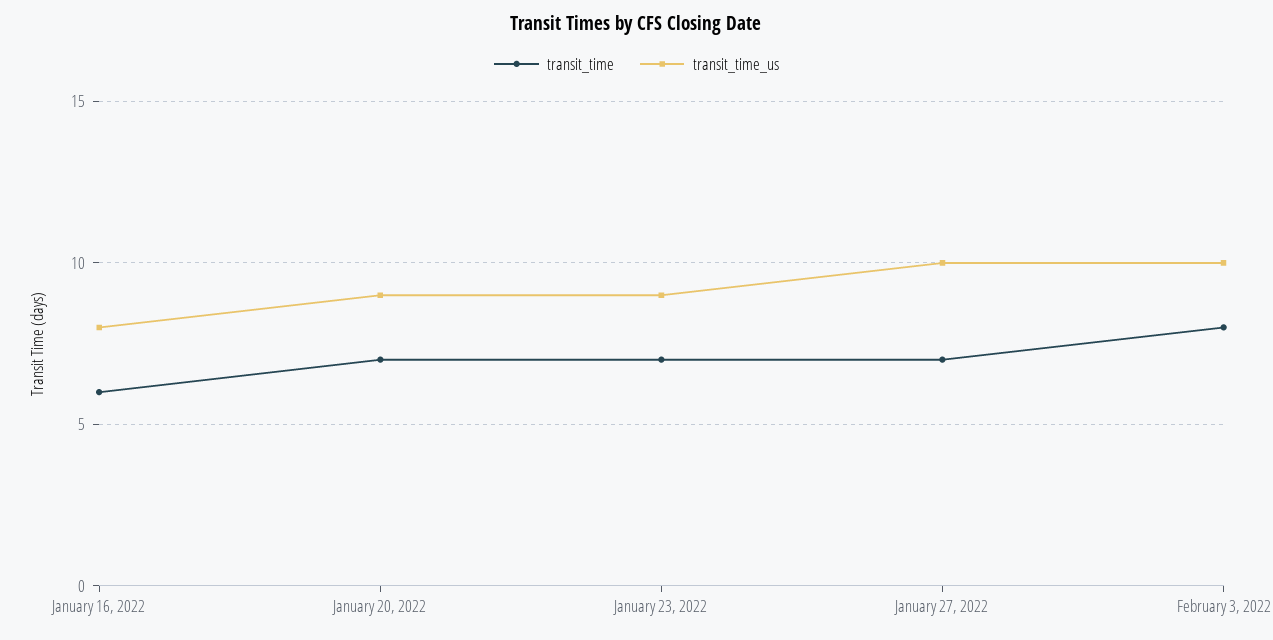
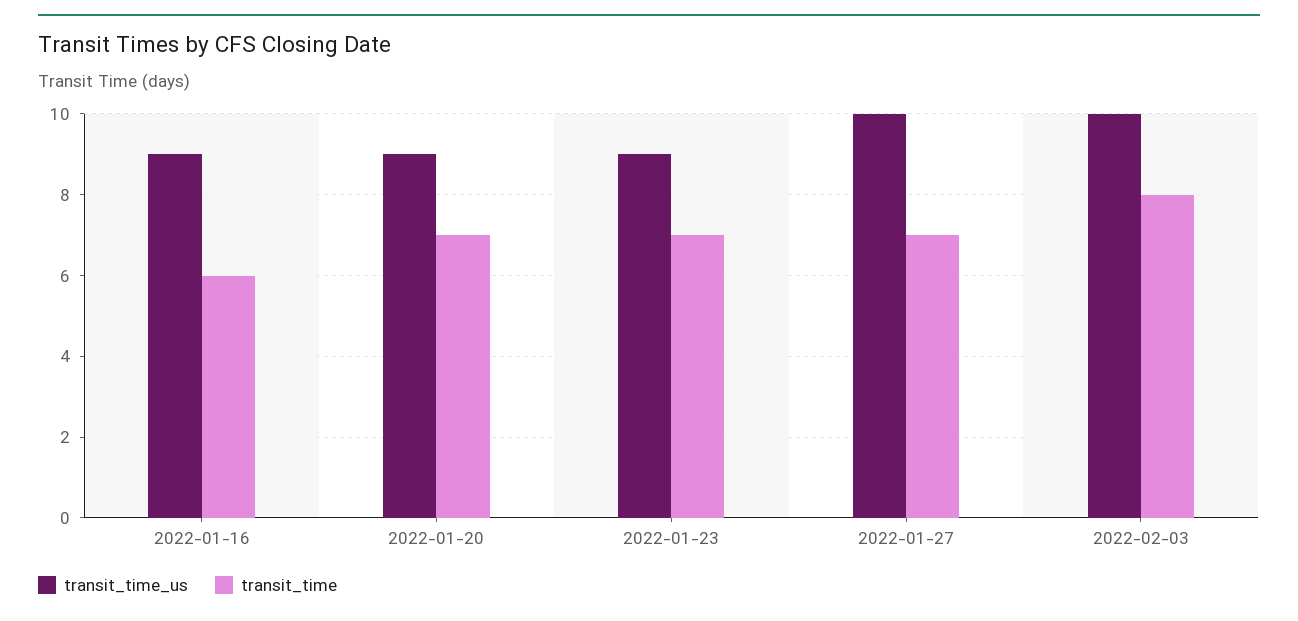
transit_time_us, January 16, 2022: 8 -> 9

